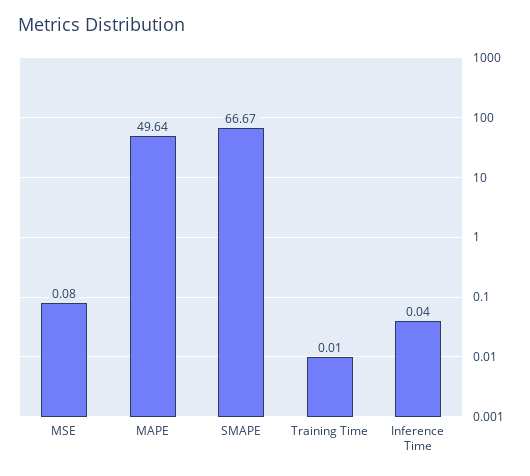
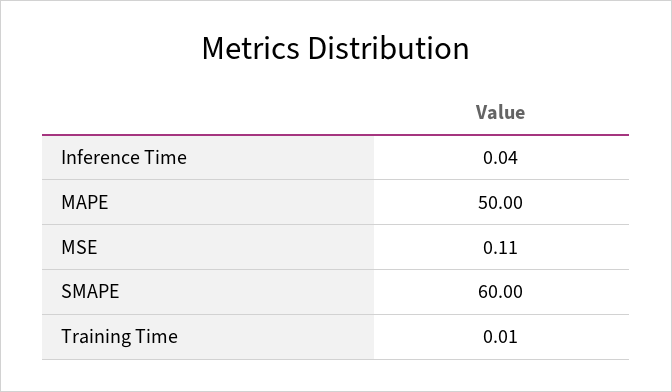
MSE: 0.08 -> 0.11
MAPE: 49.64 -> 50
SMAPE: 66.67 -> 60

